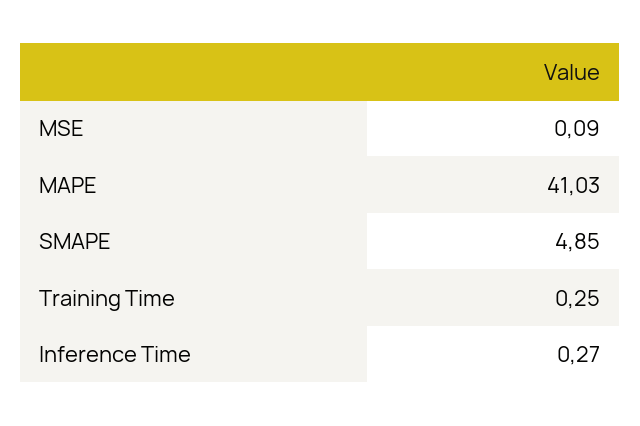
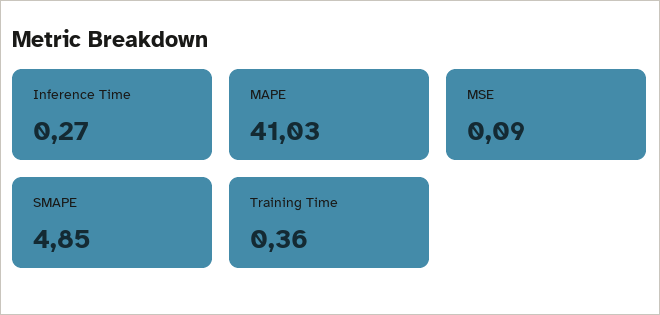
Training Time: 0.25 -> 0.36

